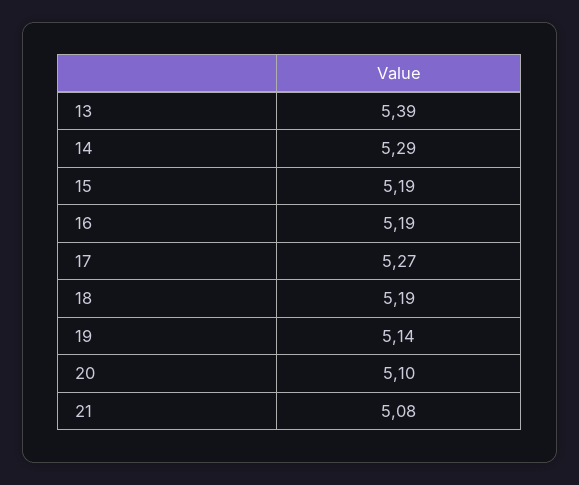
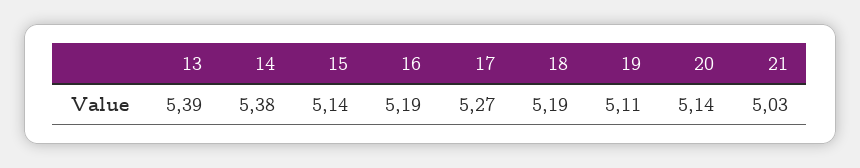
14: 5.29 -> 5.38
15: 5.19 -> 5.14
19: 5.14 -> 5.11
20: 5.1 -> 5.14
21: 5.08 -> 5.03

